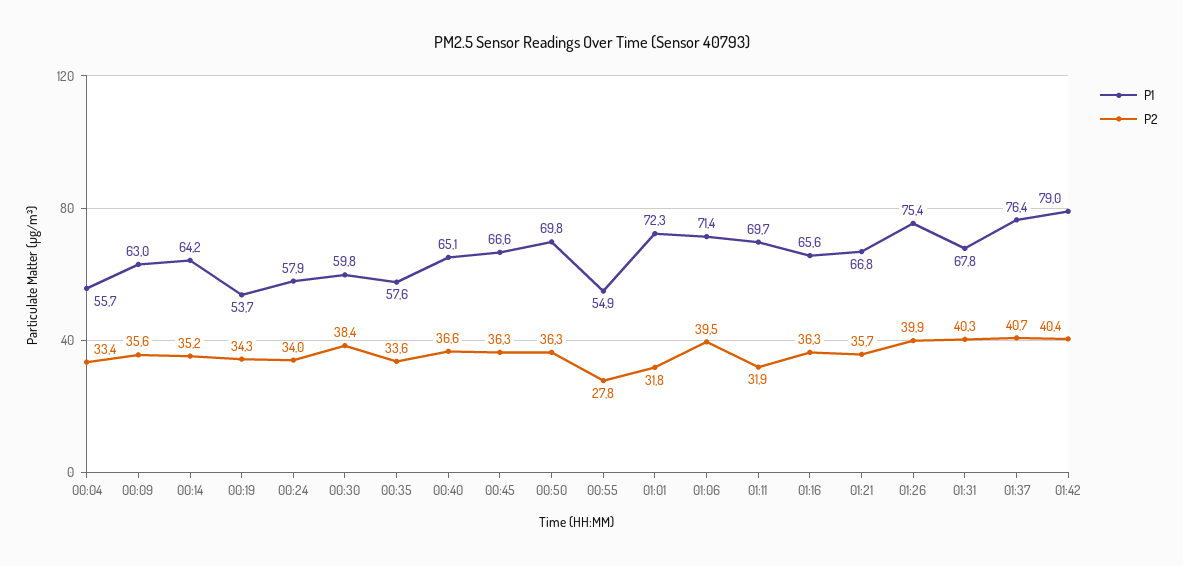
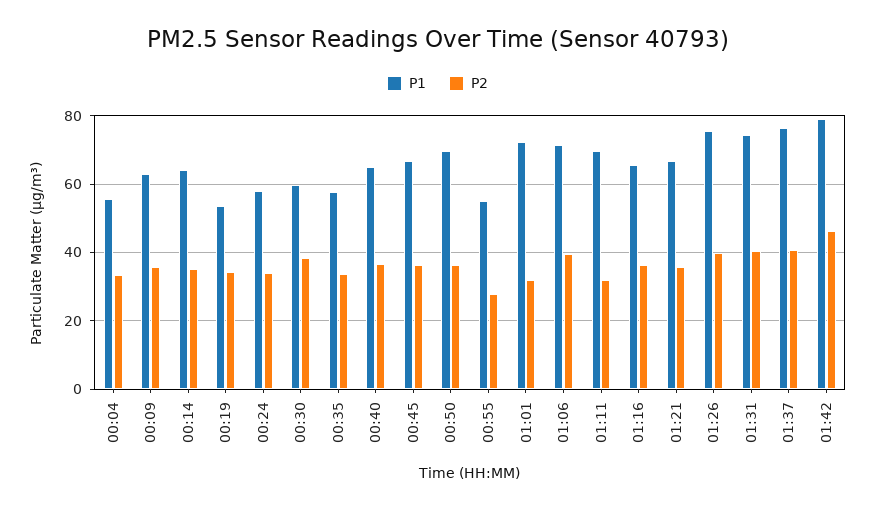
P1, 01:31: 67.8 -> 74
P2, 01:42: 40.4 -> 46

